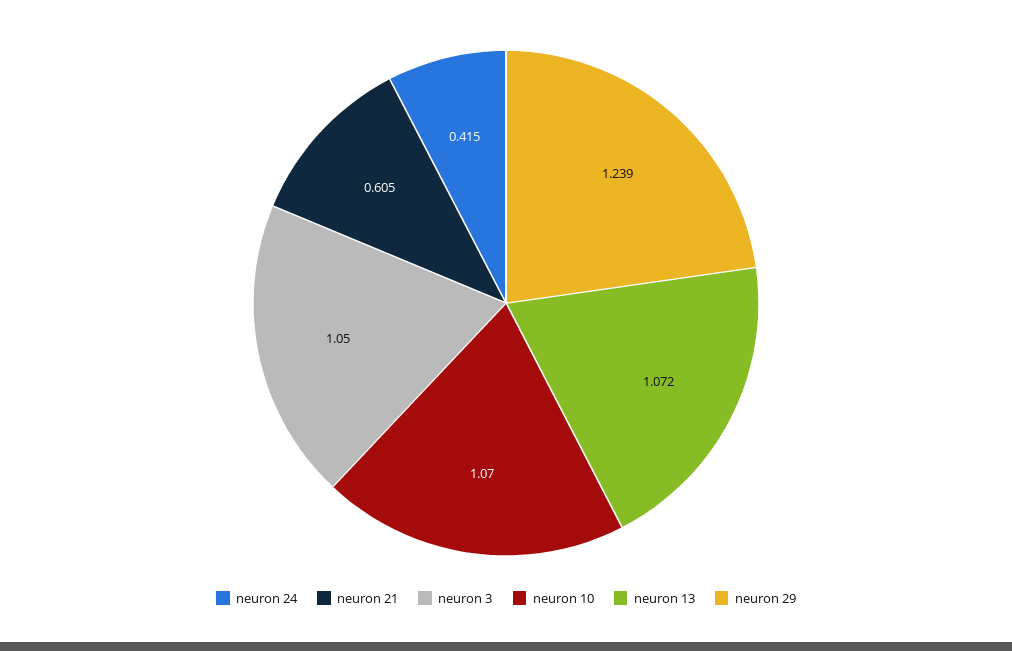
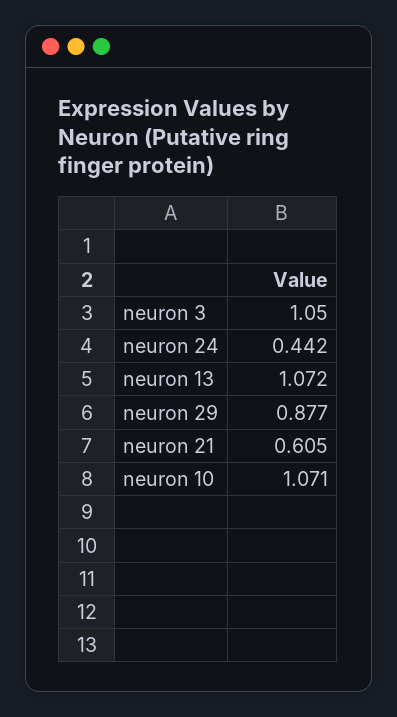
neuron 24: 0.415 -> 0.442
neuron 10: 1.07 -> 1.071
neuron 29: 1.239 -> 0.877

